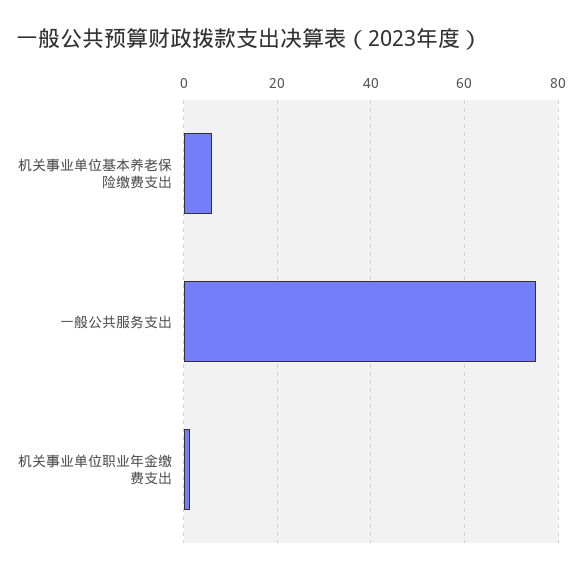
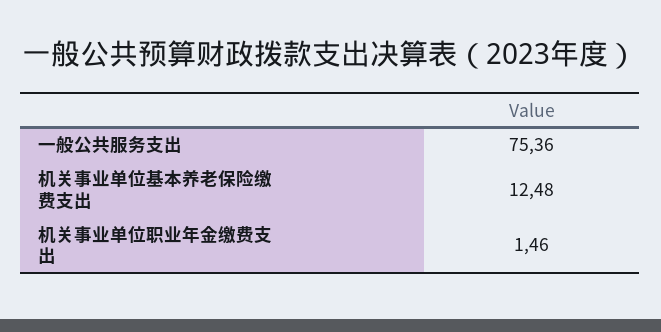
机关事业单位基本养老保险缴费支出: 6 -> 12.48

